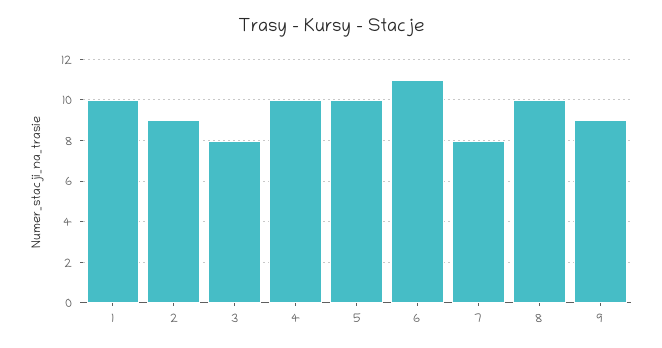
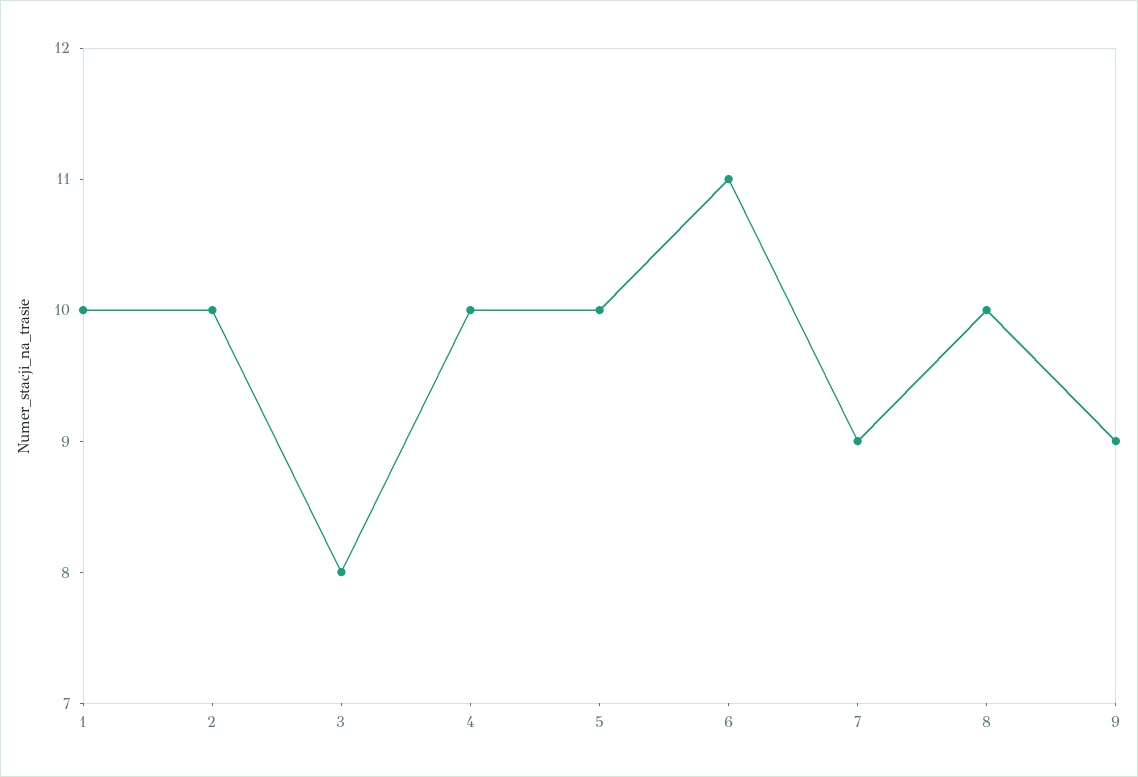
2: 9 -> 10
7: 8 -> 9

